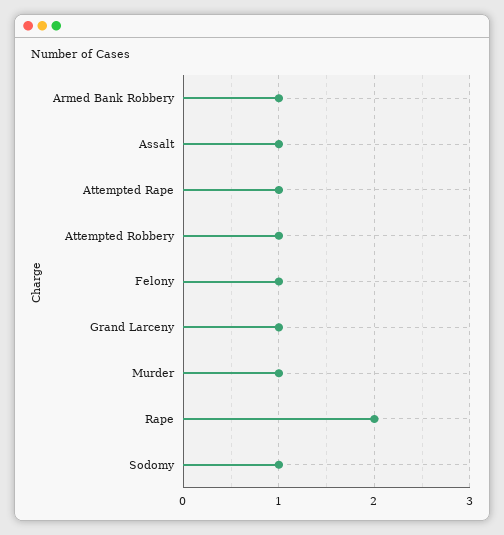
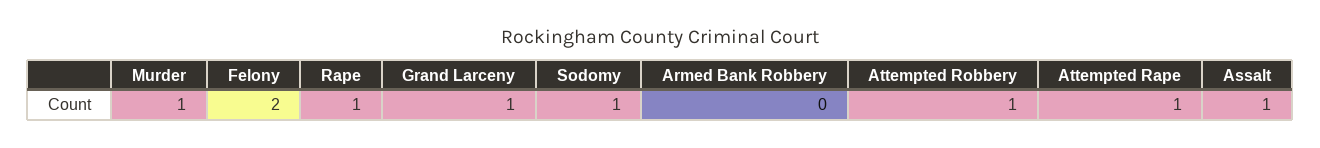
Armed Bank Robbery: 1 -> 0
Felony: 1 -> 2
Rape: 2 -> 1

